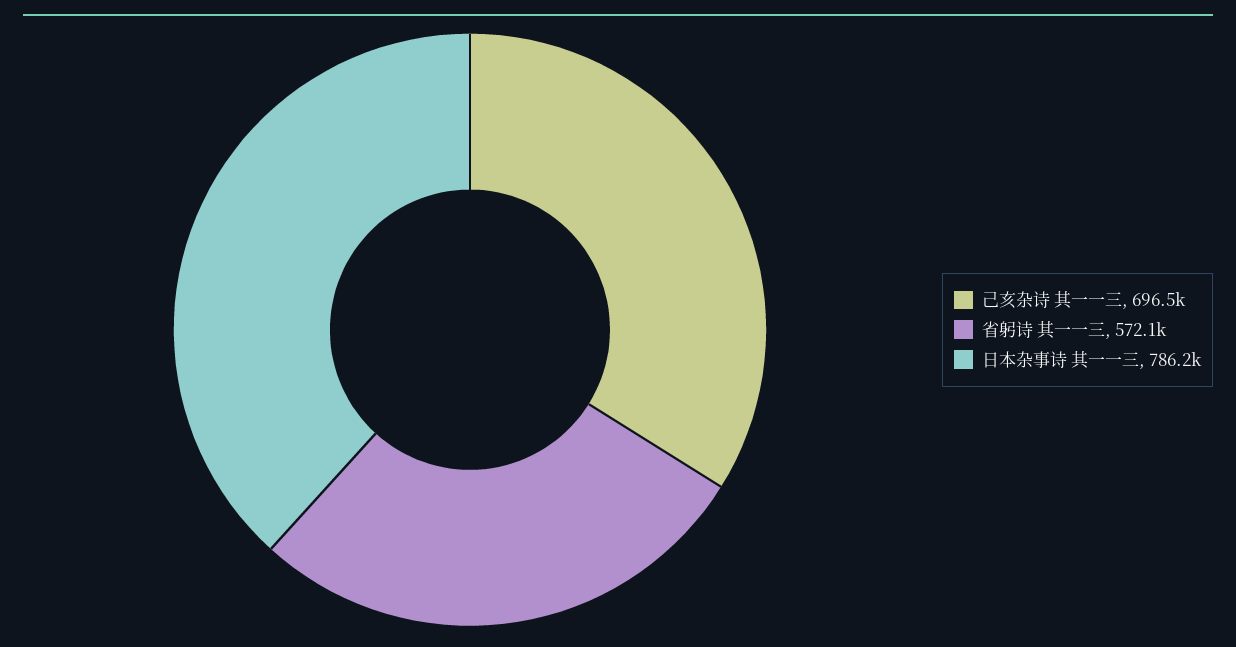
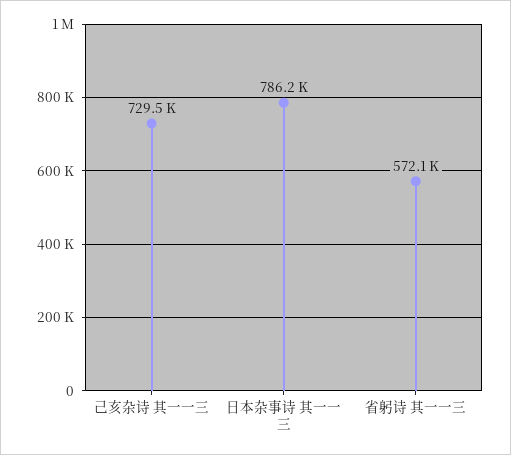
己亥杂诗 其一一三: 696500 -> 729500

